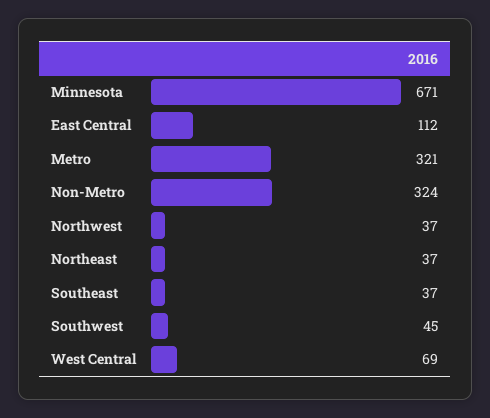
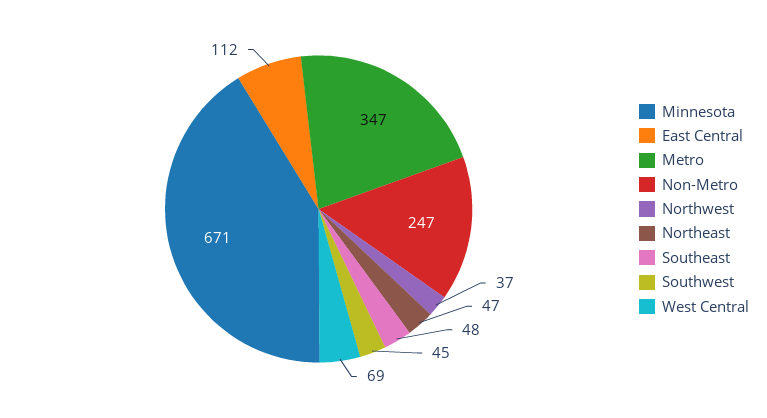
Metro: 321 -> 347
Non-Metro: 324 -> 247
Northeast: 37 -> 47
Southeast: 37 -> 48

